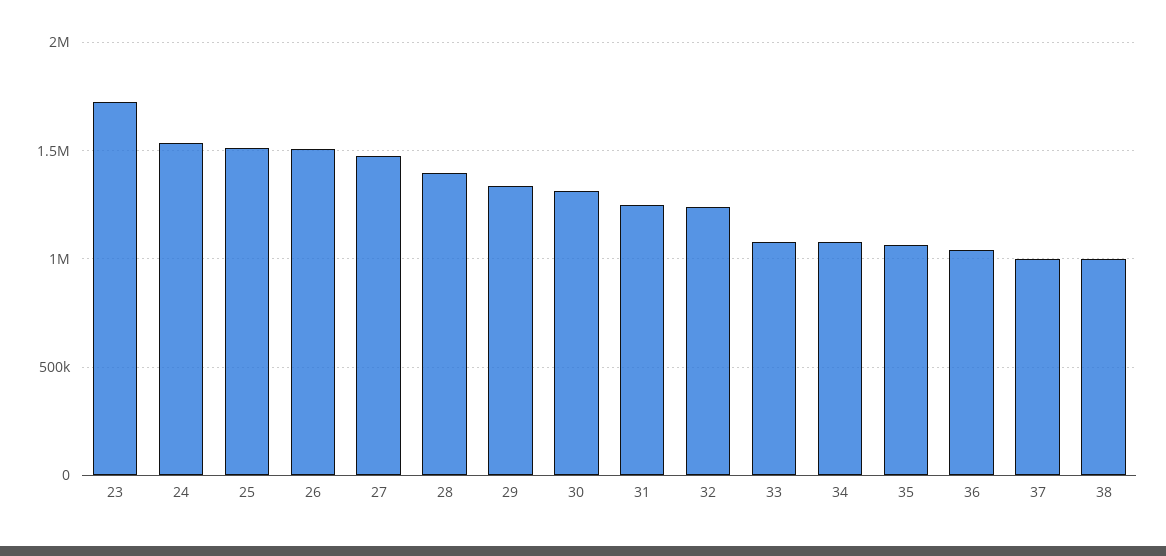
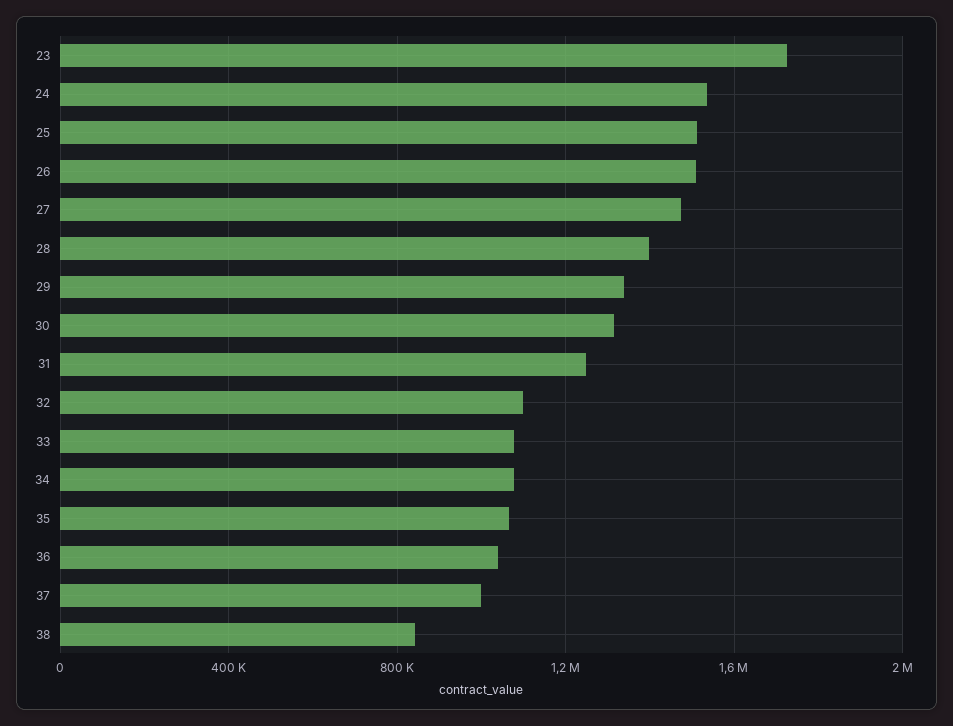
32: 1250000 -> 1100000
38: 1000000 -> 850000

